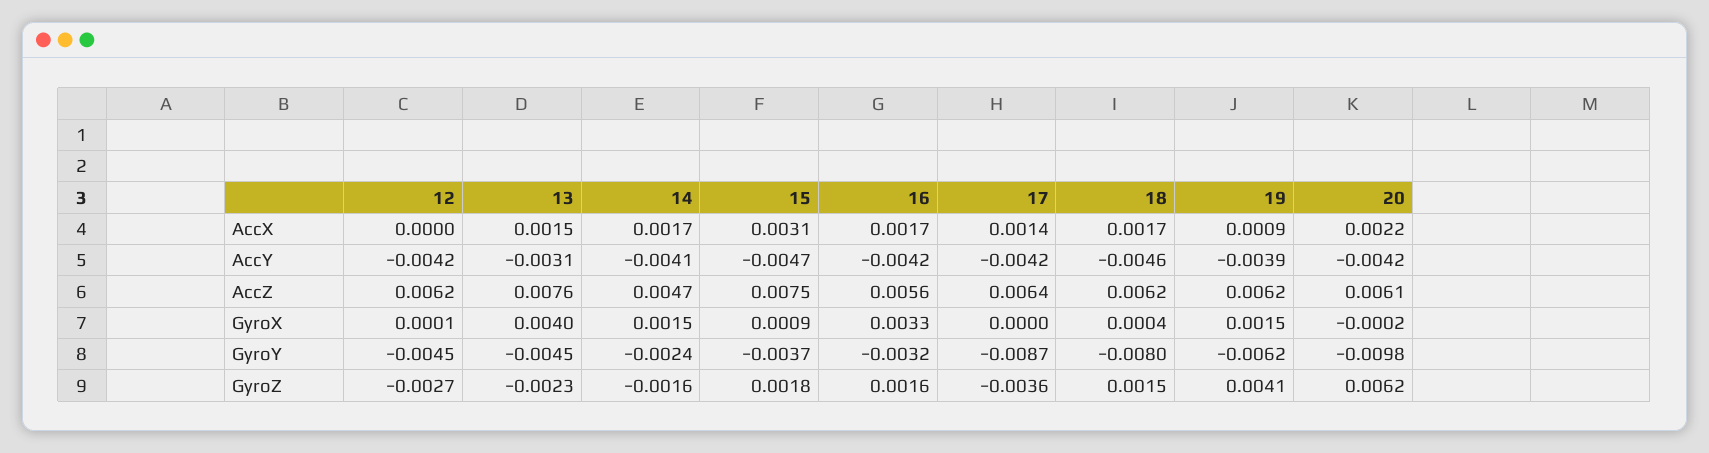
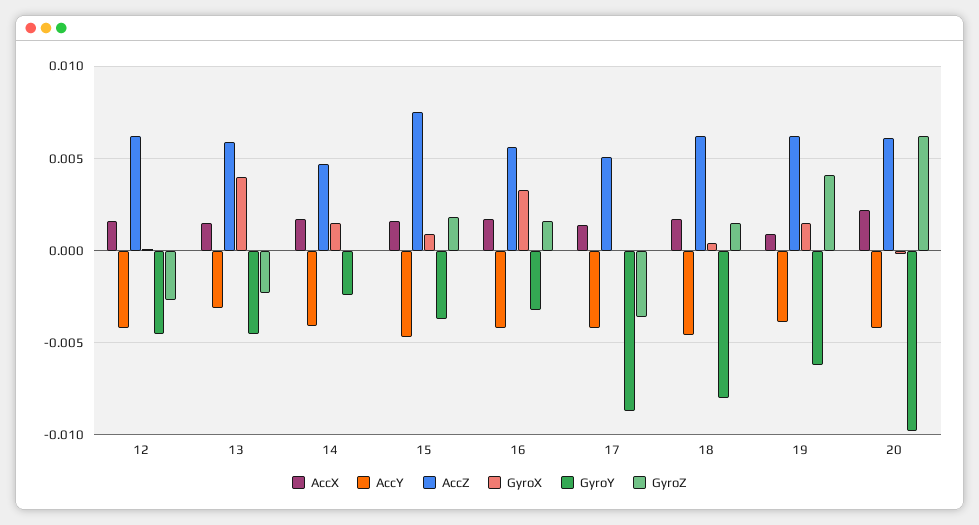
AccX, 12: 0 -> 0.0015
AccX, 15: 0.0031 -> 0.0015
AccZ, 13: 0.0076 -> 0.006
AccZ, 17: 0.0064 -> 0.005
GyroZ, 14: -0.0016 -> 0

